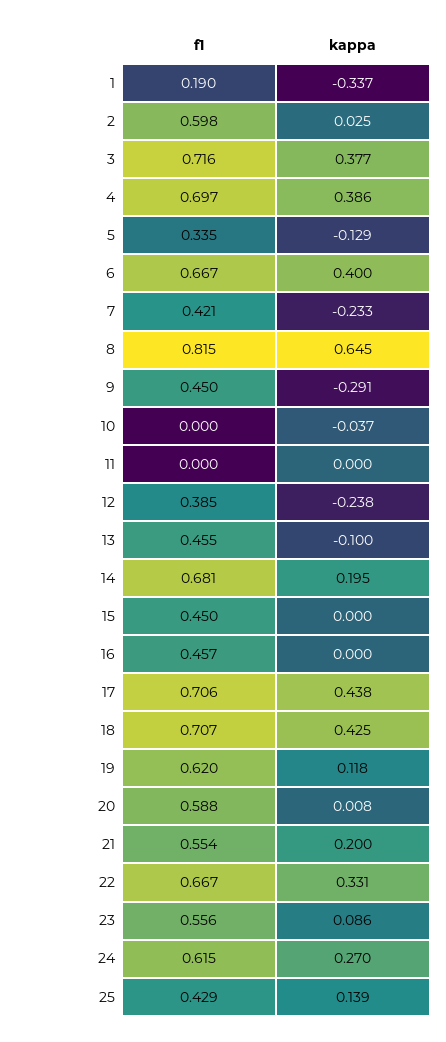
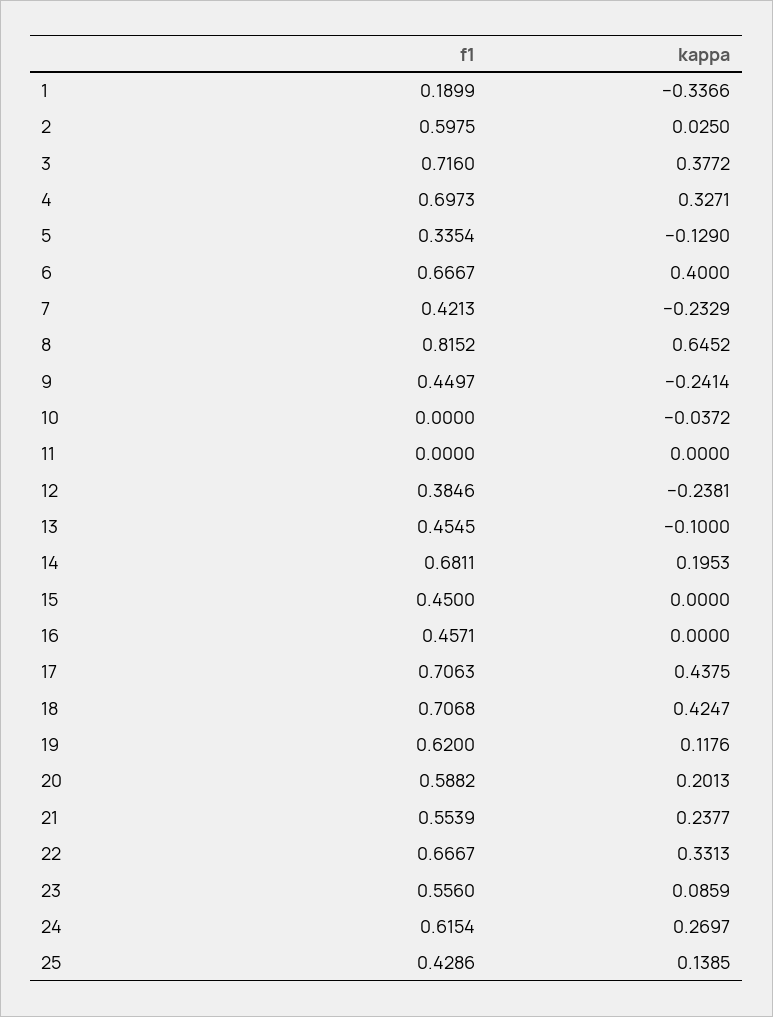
kappa, 4: 0.386 -> 0.3271
kappa, 9: -0.291 -> -0.2414
kappa, 20: 0.008 -> 0.2013
kappa, 21: 0.2 -> 0.2377

